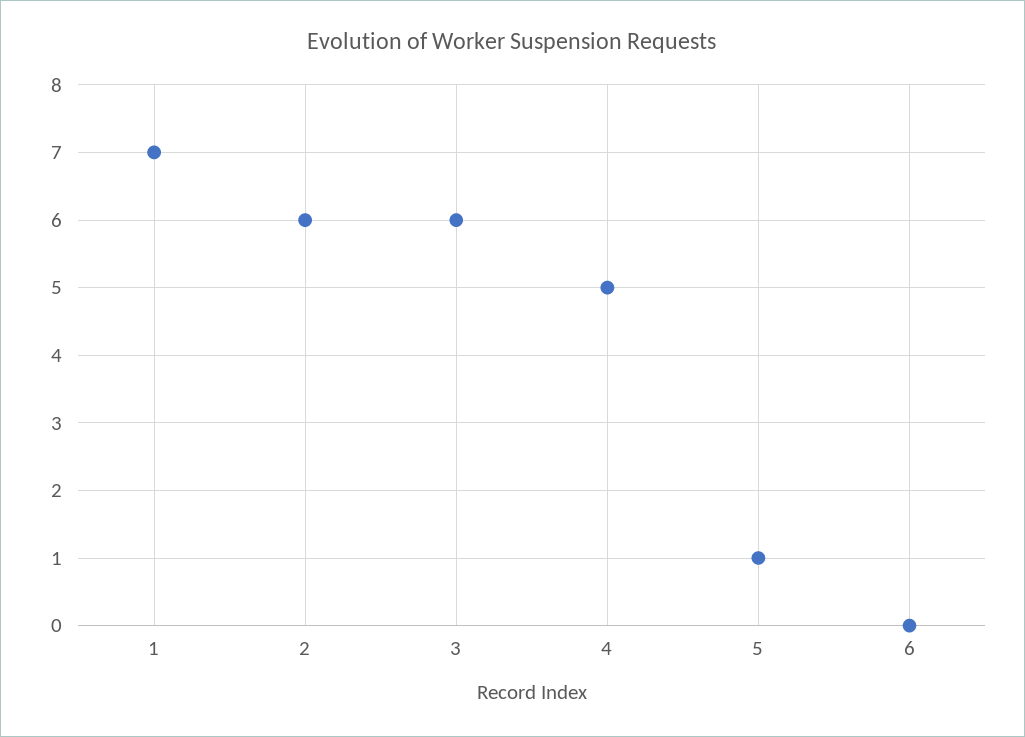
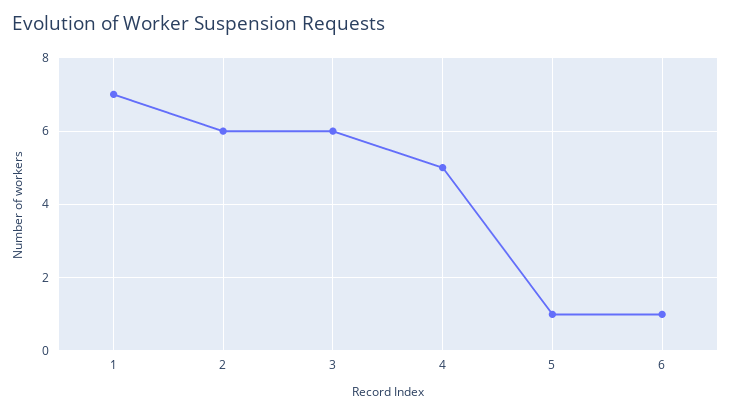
6: 0 -> 1

